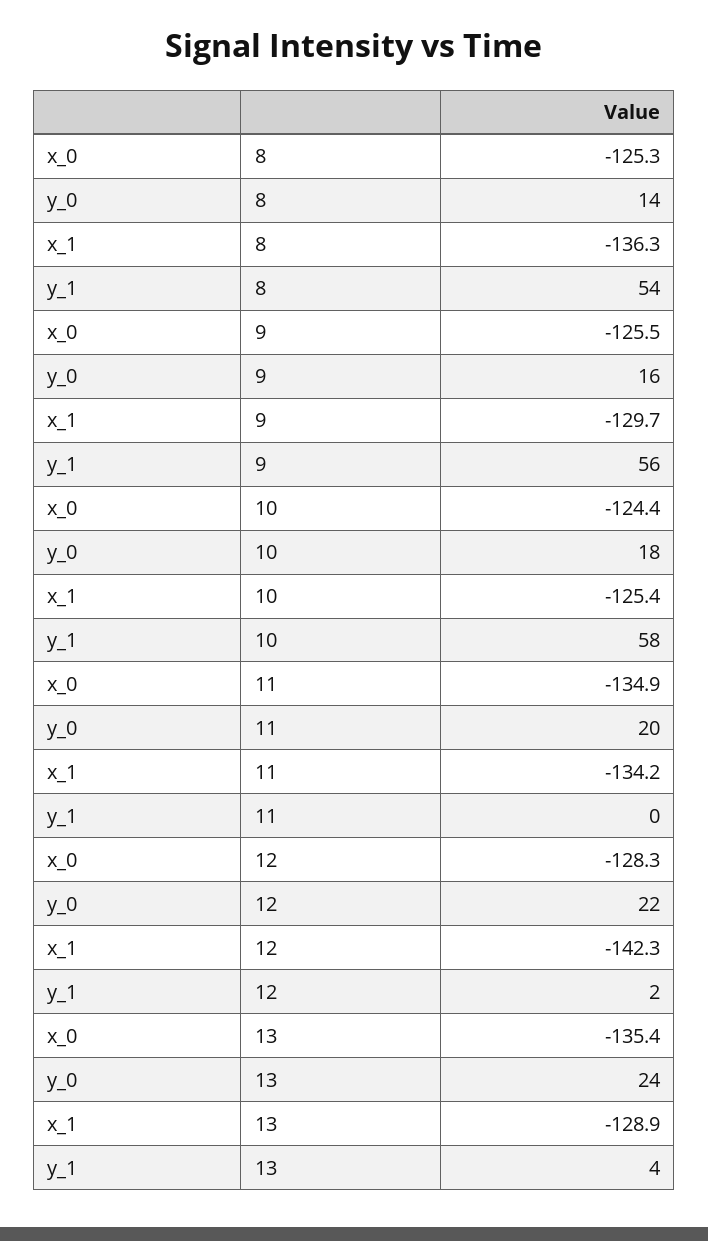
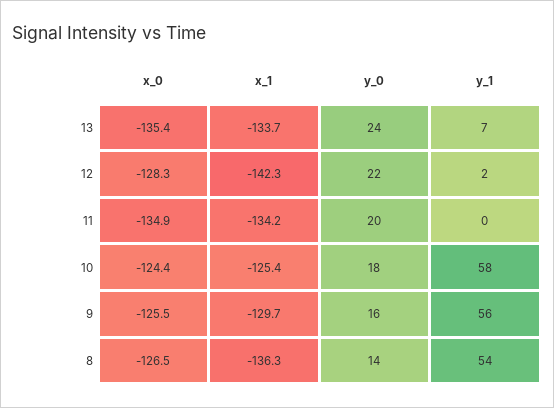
x_0, 8: -125.3 -> -126.5
x_1, 13: -128.9 -> -133.7
y_1, 13: 4 -> 7

